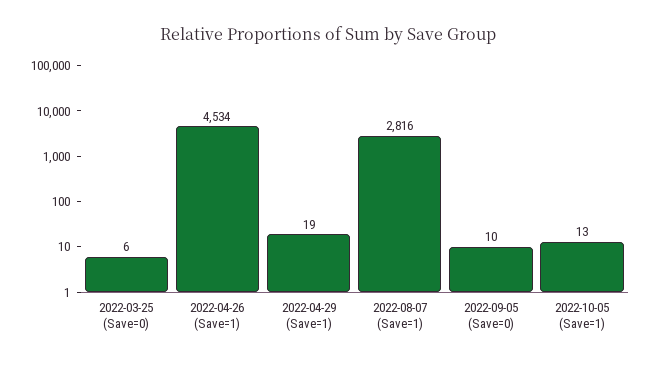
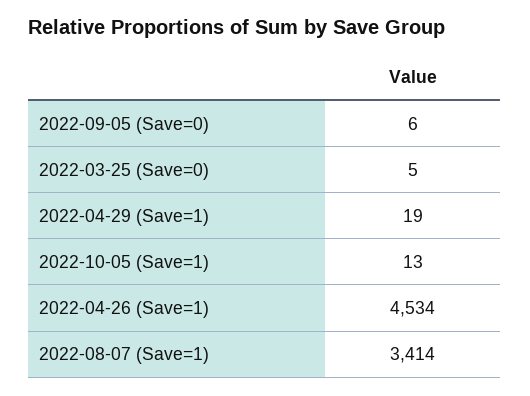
2022-03-25 (Save=0): 6 -> 5
2022-08-07 (Save=1): 2816 -> 3414
2022-09-05 (Save=0): 10 -> 6

